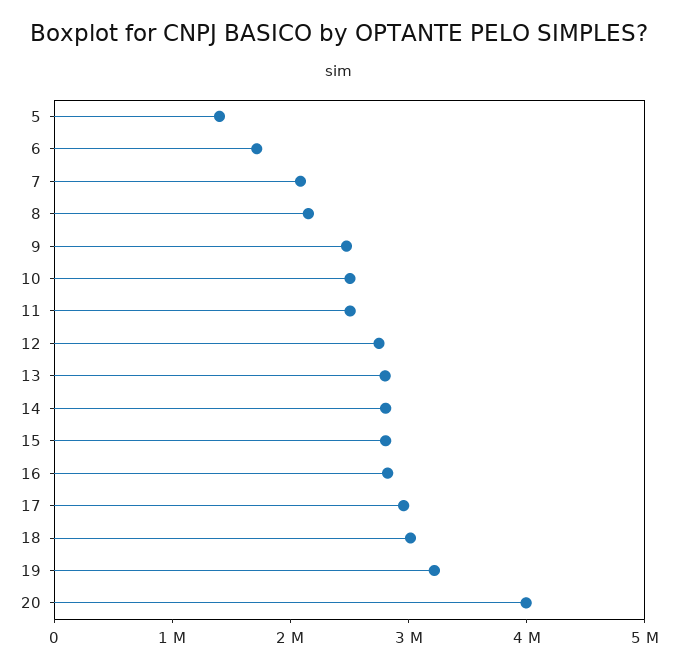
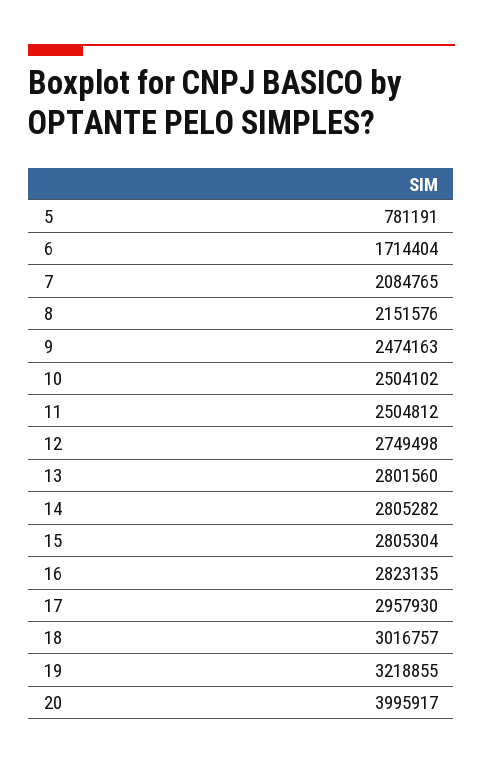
5: 1400000 -> 781191

